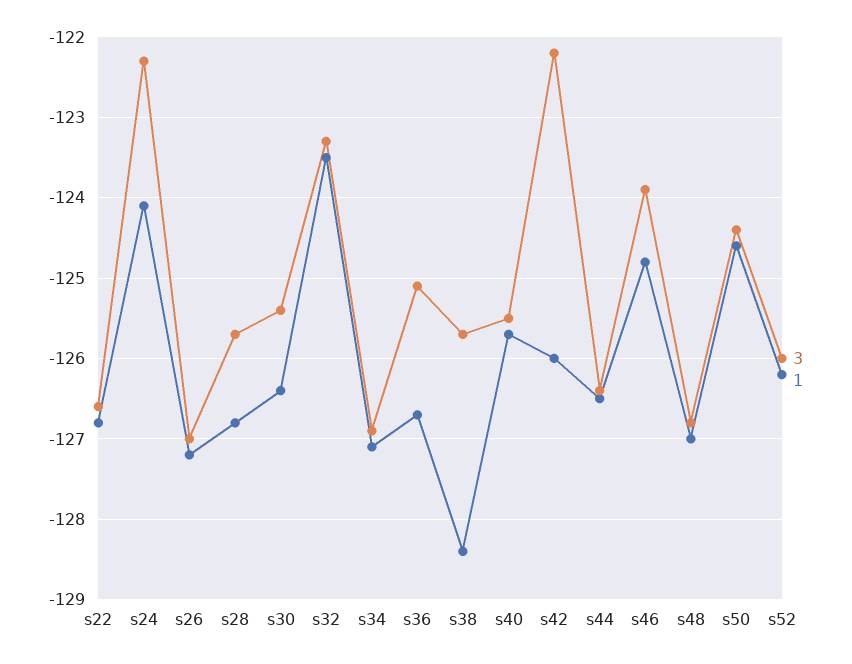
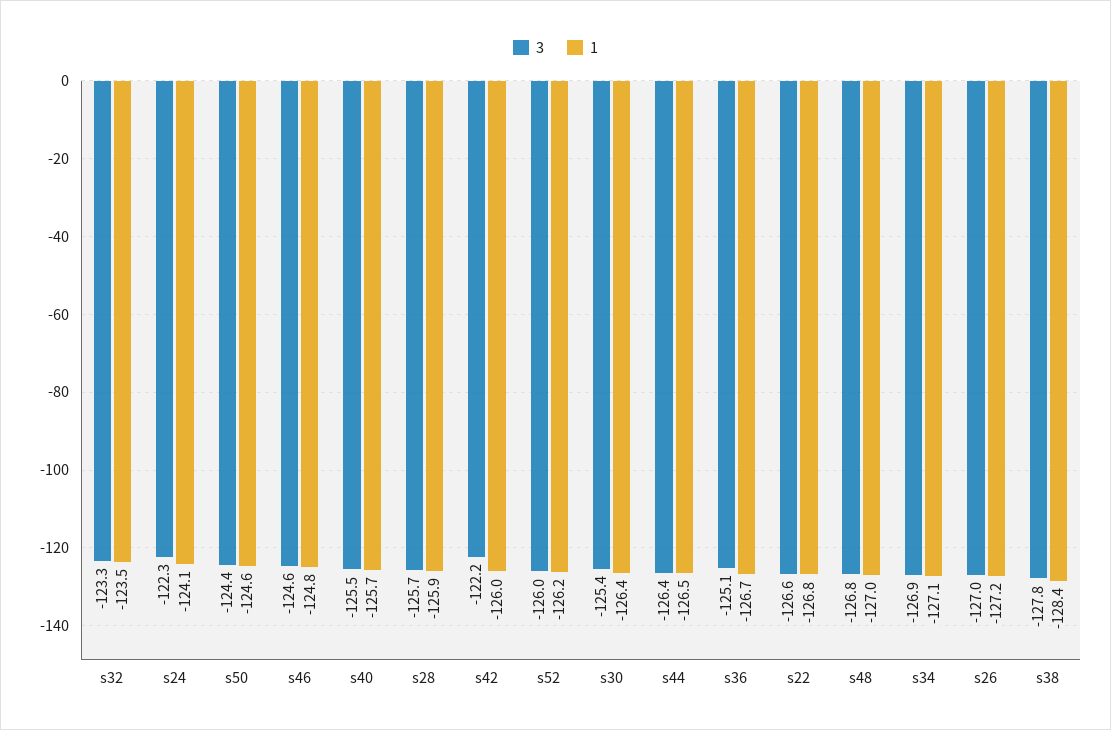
1, s28: -126.8 -> -125.9
3, s38: -125.7 -> -127.8
3, s46: -123.9 -> -124.6

